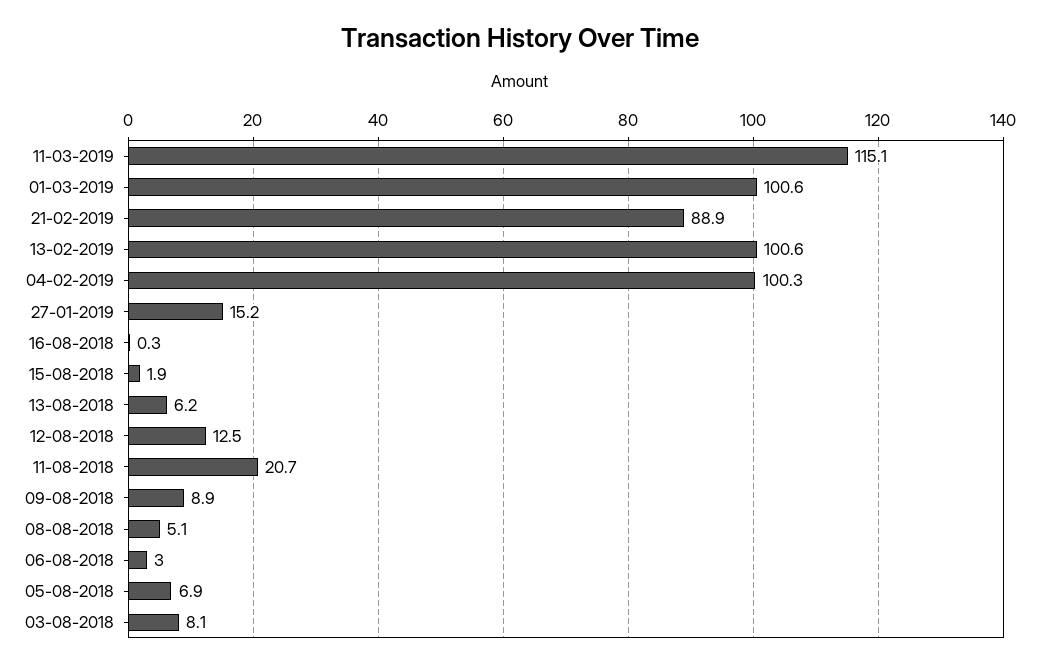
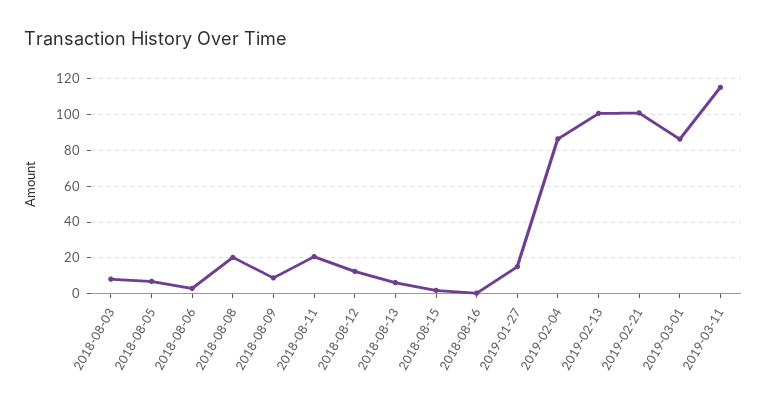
01-03-2019: 100.6 -> 85
21-02-2019: 88.9 -> 100
04-02-2019: 100.3 -> 85
08-08-2018: 5.1 -> 20

